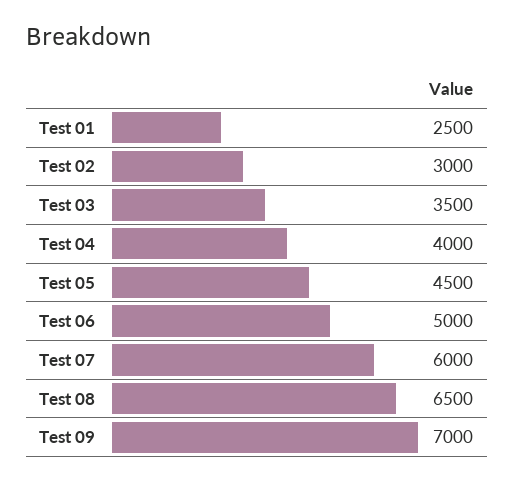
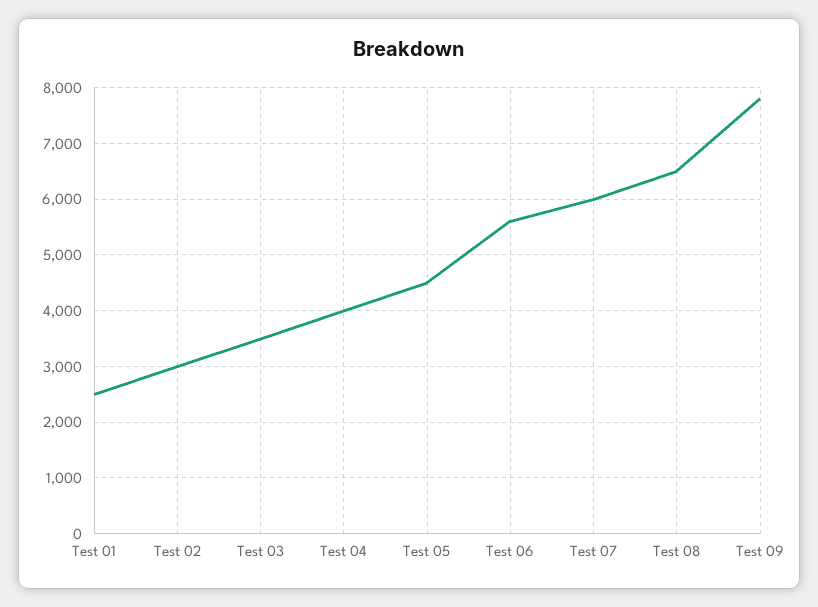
Test 06: 5000 -> 5600
Test 09: 7000 -> 7800

